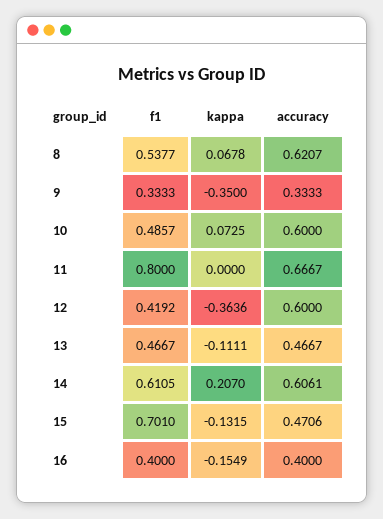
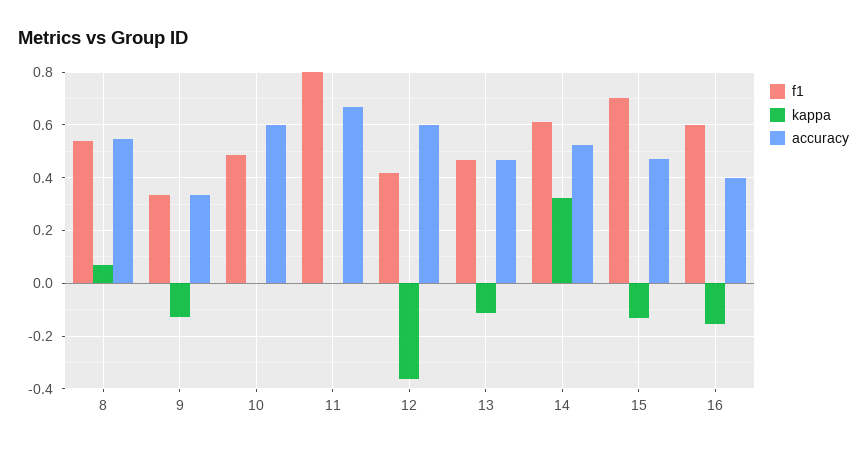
accuracy, 8: 0.6207 -> 0.55
kappa, 9: -0.35 -> -0.125
kappa, 10: 0.0725 -> 0
kappa, 14: 0.207 -> 0.325
accuracy, 14: 0.6061 -> 0.525
f1, 16: 0.4 -> 0.6

